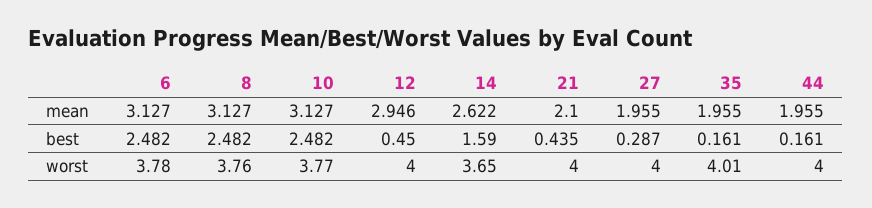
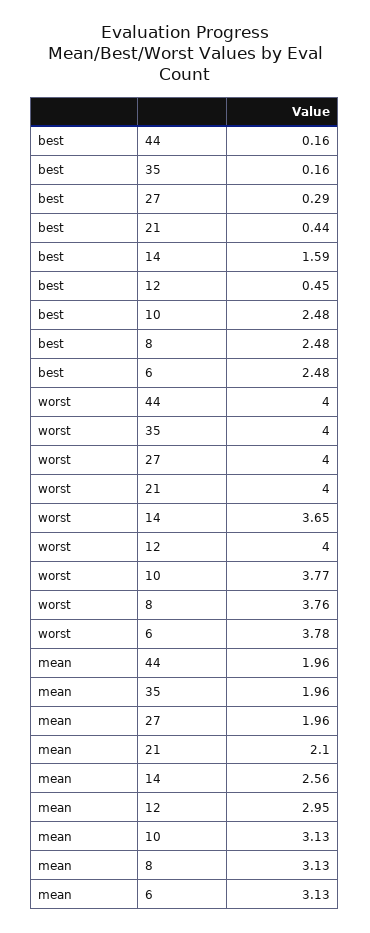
14, mean: 2.622 -> 2.56
35, worst: 4.01 -> 4

